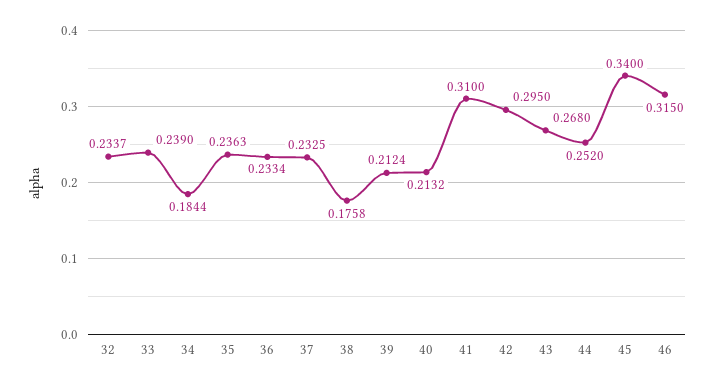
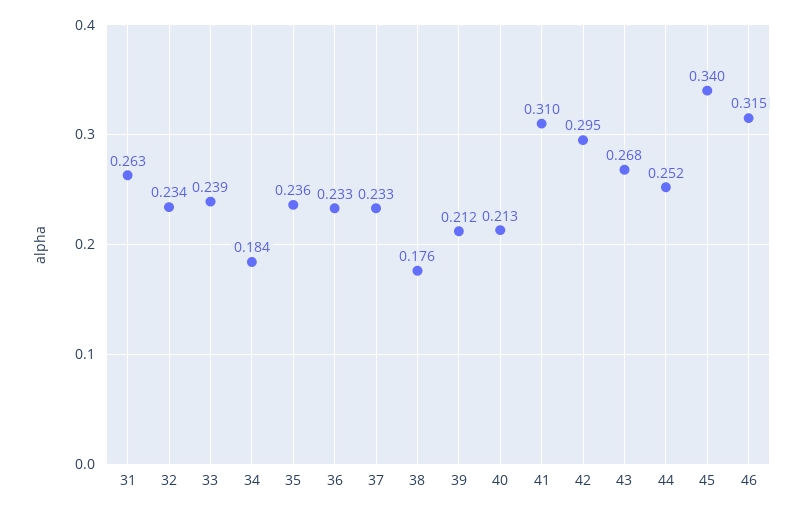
31: none -> 0.263

